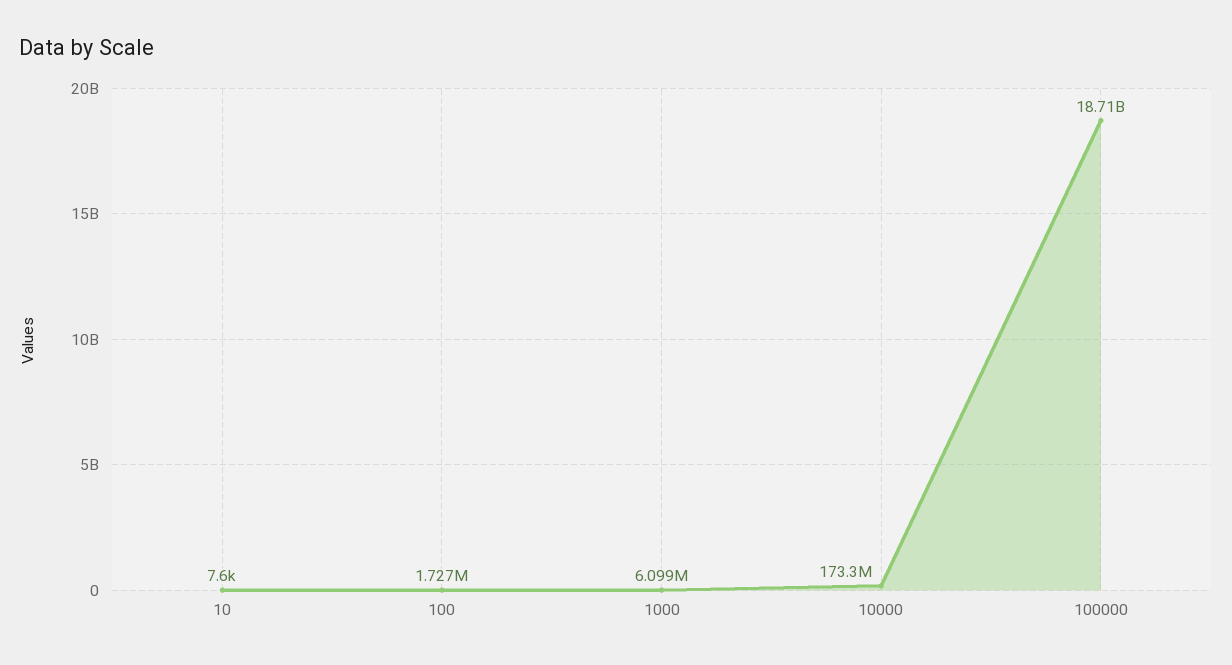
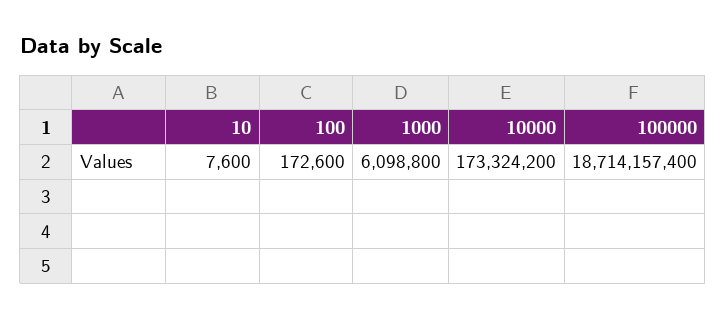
100: 1727000 -> 172600

